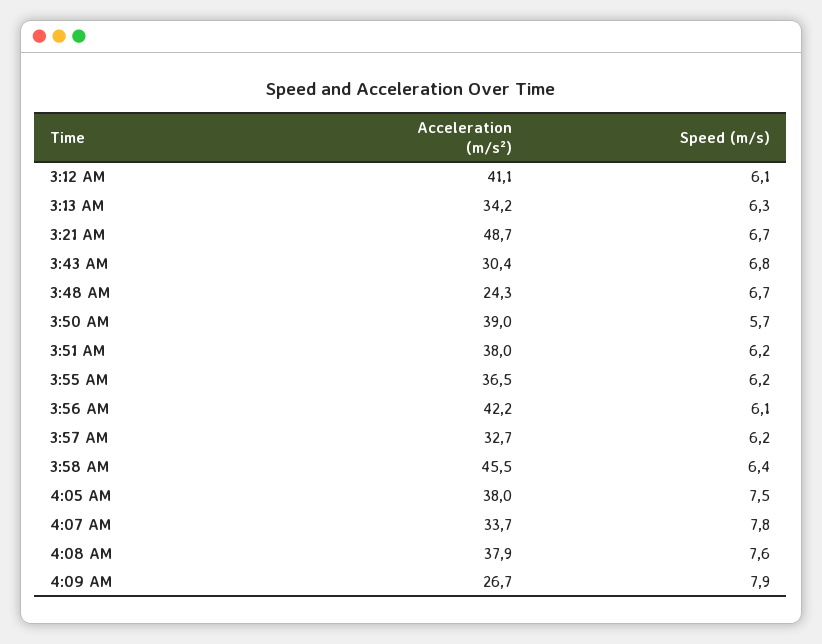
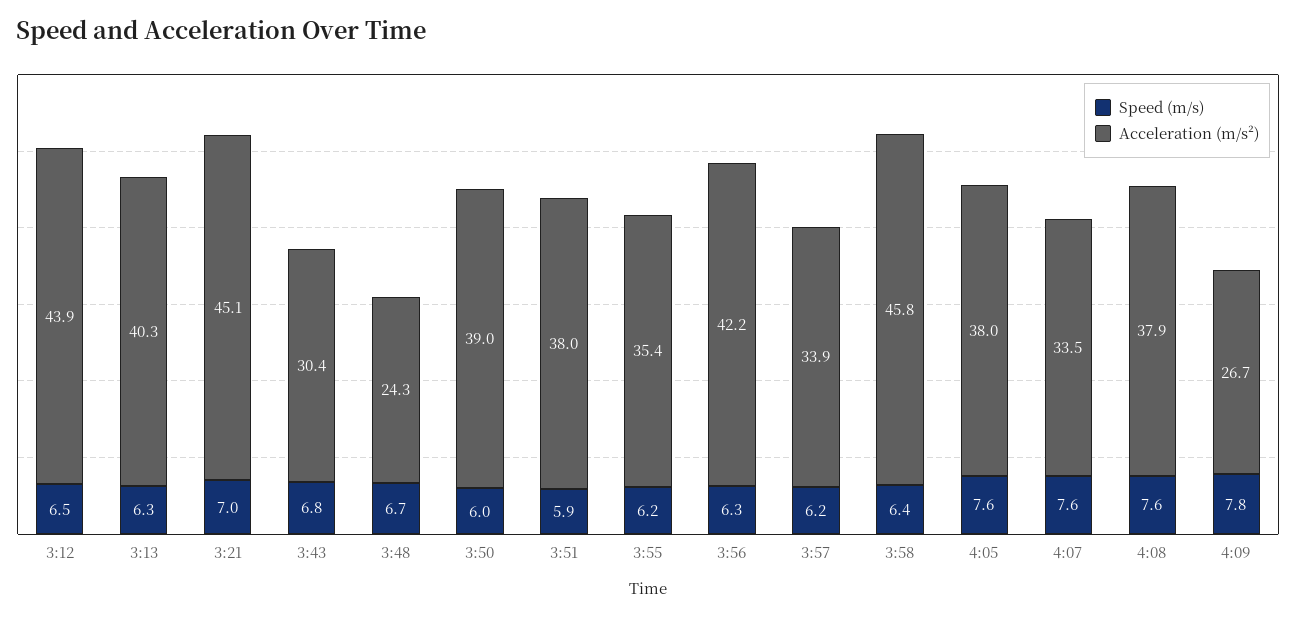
Acceleration (m/s²), 3:12 AM: 41.1 -> 43.9
Speed (m/s), 3:12 AM: 6.1 -> 6.5
Acceleration (m/s²), 3:13 AM: 34.2 -> 40.3
Acceleration (m/s²), 3:21 AM: 48.7 -> 45.1
Speed (m/s), 3:21 AM: 6.7 -> 7
Speed (m/s), 3:50 AM: 5.7 -> 6
Speed (m/s), 3:51 AM: 6.2 -> 5.9
Acceleration (m/s²), 3:55 AM: 36.5 -> 35.4
Speed (m/s), 3:56 AM: 6.1 -> 6.3
Acceleration (m/s²), 3:57 AM: 32.7 -> 33.9
Acceleration (m/s²), 3:58 AM: 45.5 -> 45.8
Speed (m/s), 4:05 AM: 7.5 -> 7.6
Acceleration (m/s²), 4:07 AM: 33.7 -> 33.5
Speed (m/s), 4:07 AM: 7.8 -> 7.6
Speed (m/s), 4:09 AM: 7.9 -> 7.8

